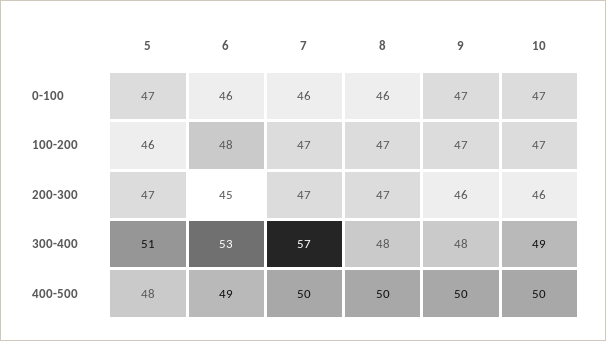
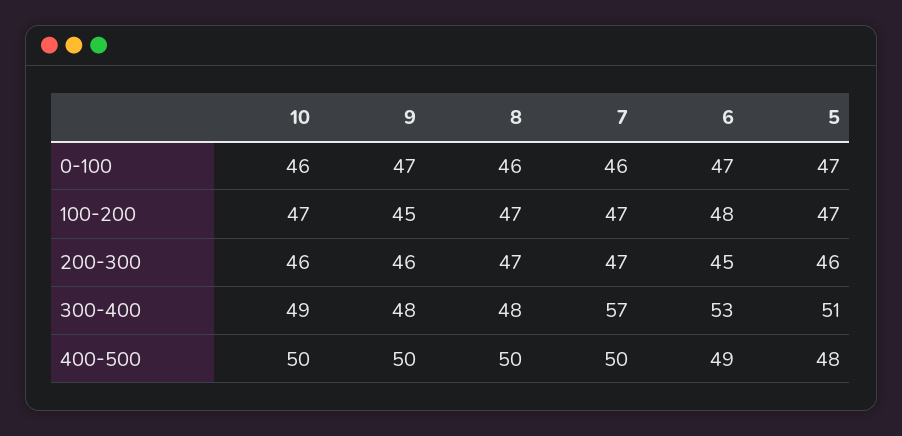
6, 0-100: 46 -> 47
10, 0-100: 47 -> 46
5, 100-200: 46 -> 47
9, 100-200: 47 -> 45
5, 200-300: 47 -> 46

